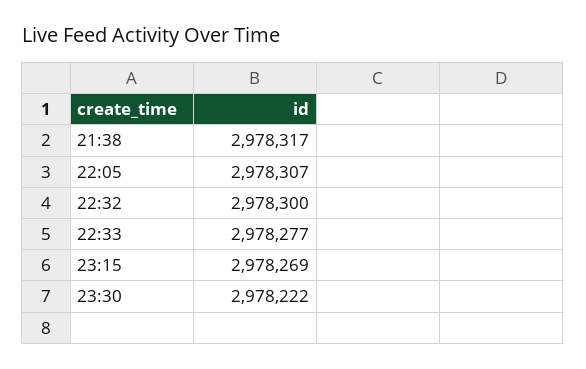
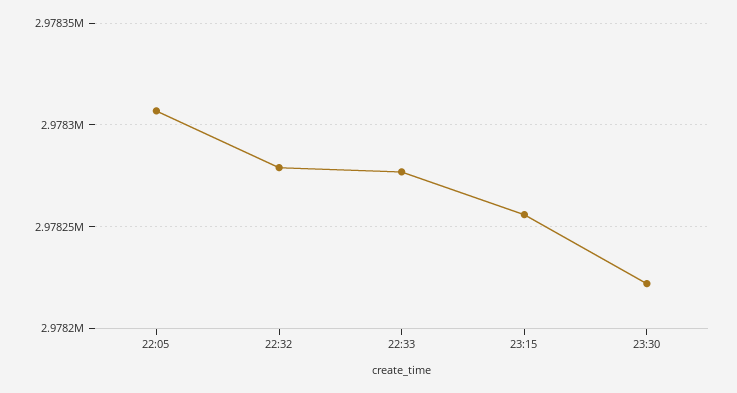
21:38: 2978317 -> none
22:32: 2978300 -> 2978280
23:15: 2978269 -> 2978255

